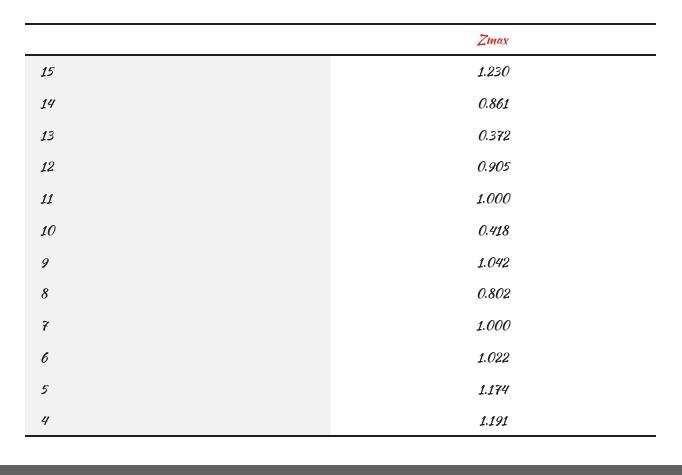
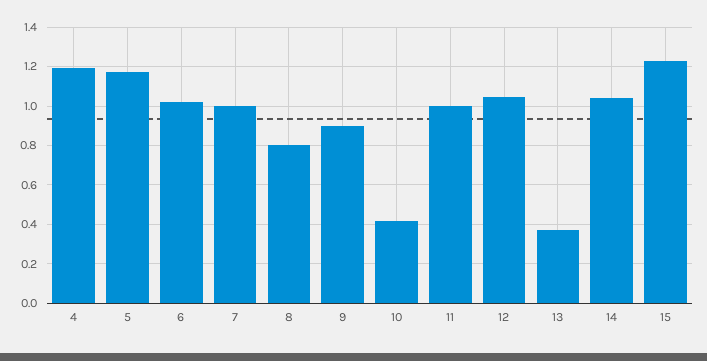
14: 0.861 -> 1.05
12: 0.905 -> 1.05
9: 1.042 -> 0.9

